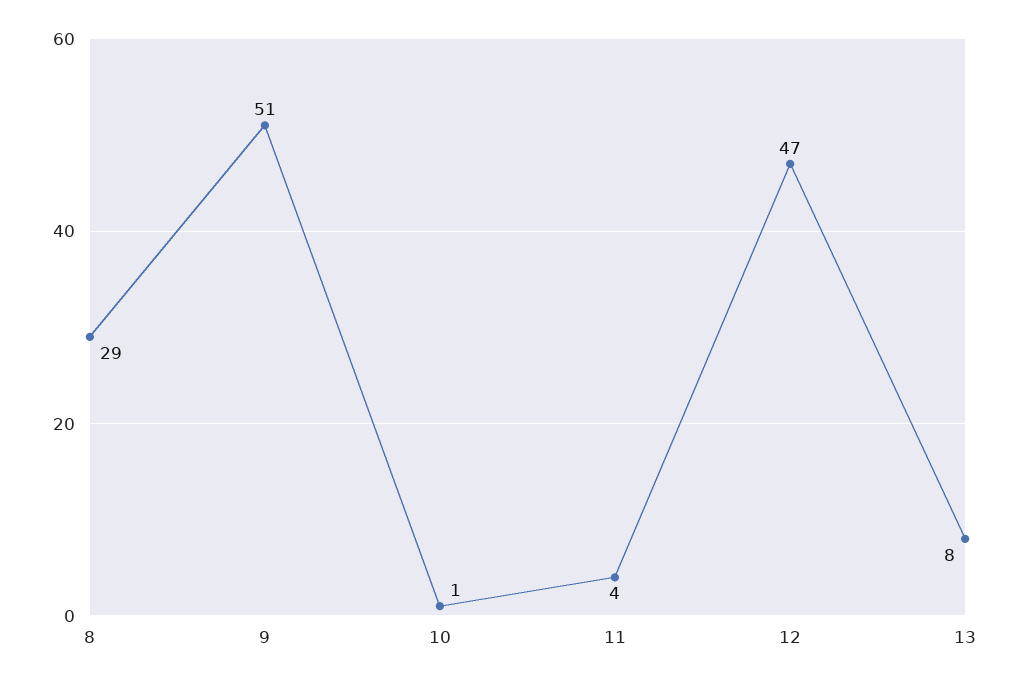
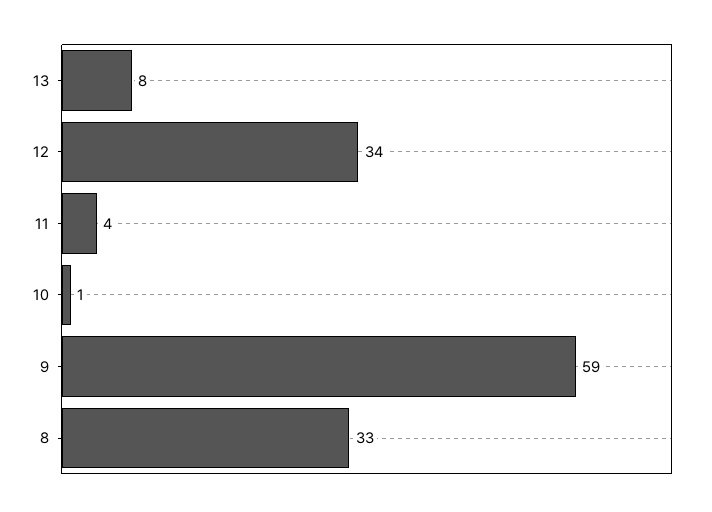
8: 29 -> 33
9: 51 -> 59
12: 47 -> 34

